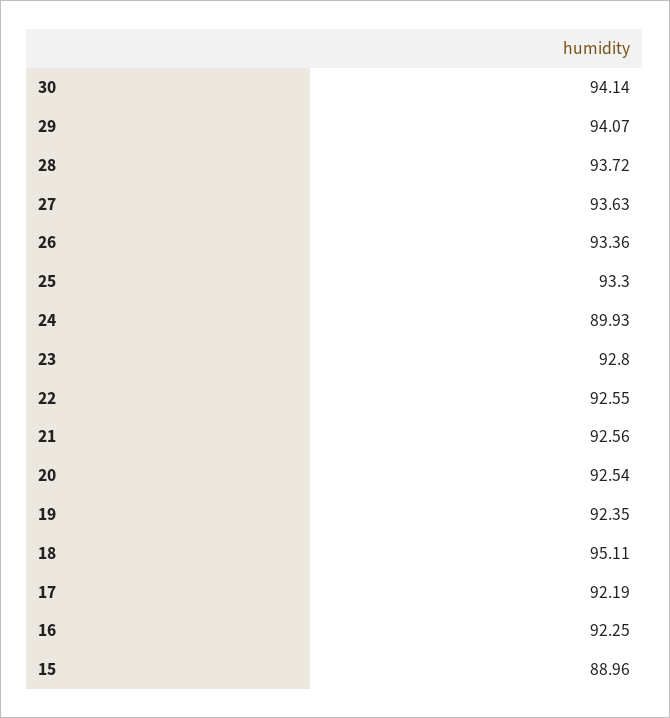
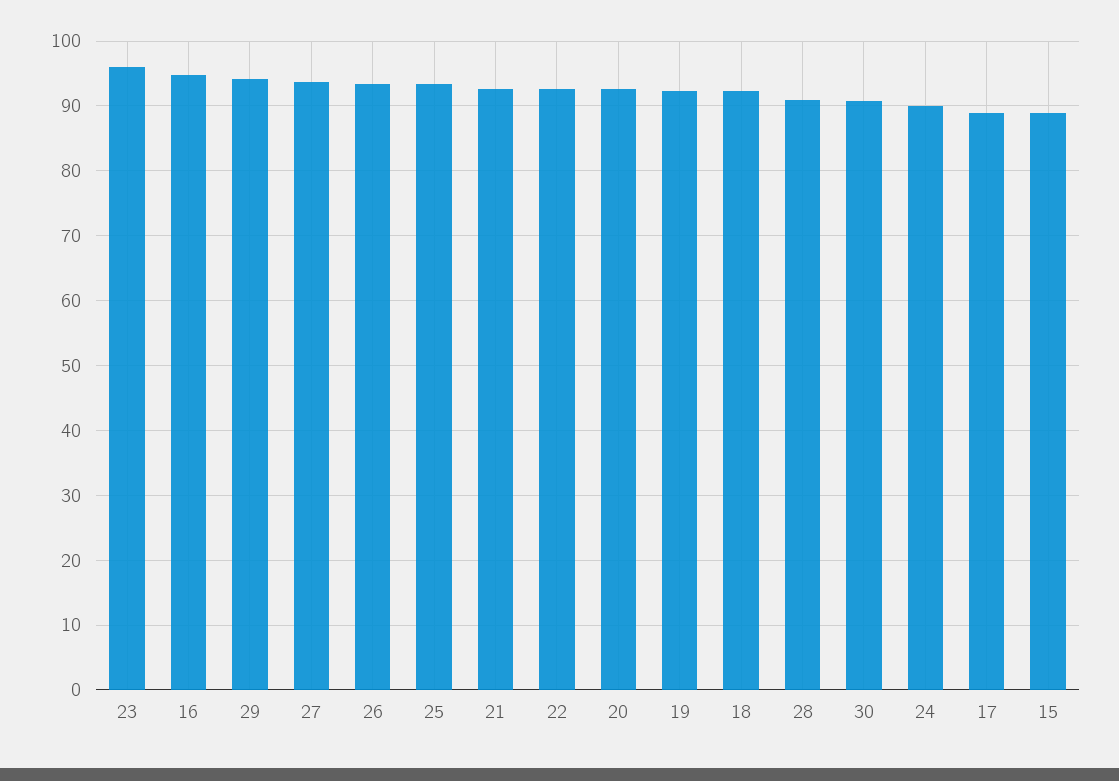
30: 94.14 -> 91
28: 93.72 -> 91
23: 92.8 -> 96
18: 95.11 -> 92
17: 92.19 -> 89
16: 92.25 -> 95

